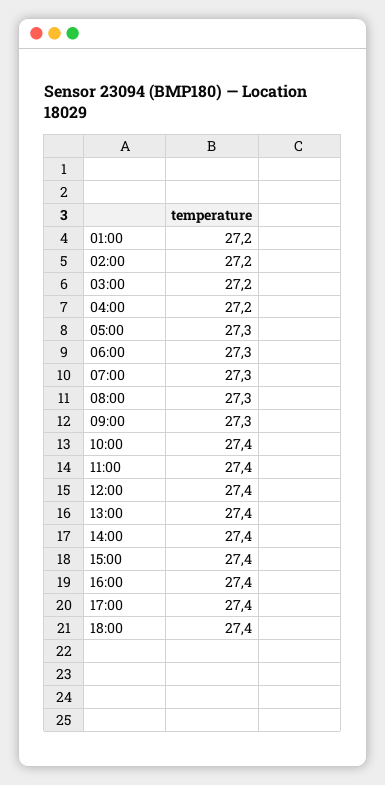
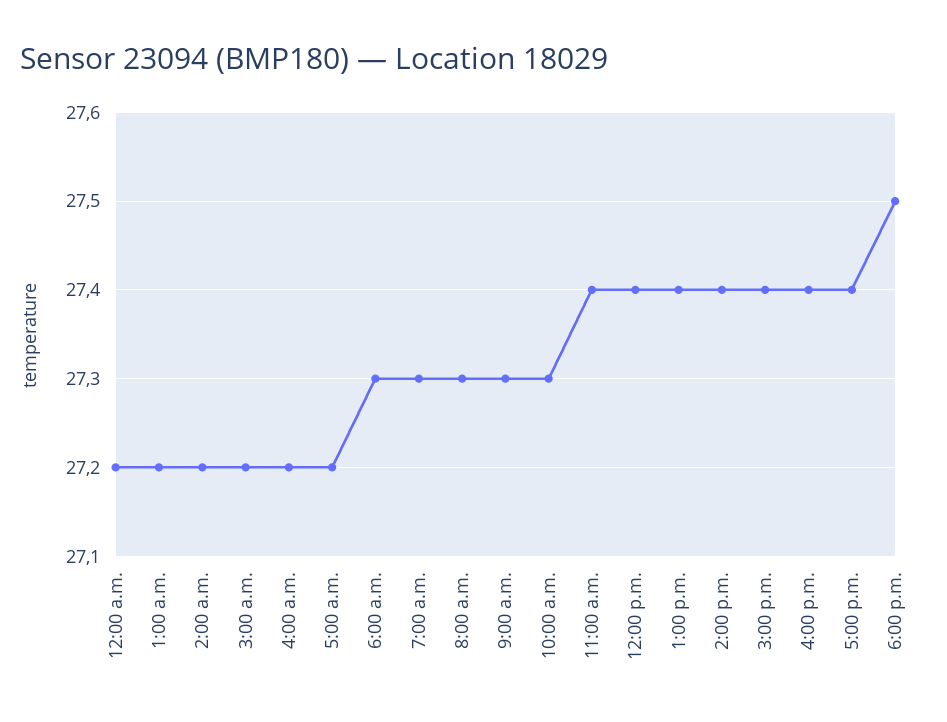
05:00: 27.3 -> 27.2
10:00: 27.4 -> 27.3
18:00: 27.4 -> 27.5
12:00 a.m.: none -> 27.2

